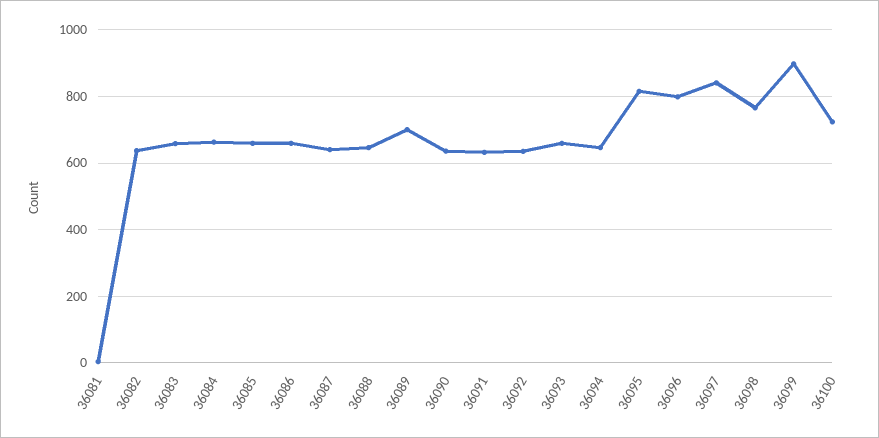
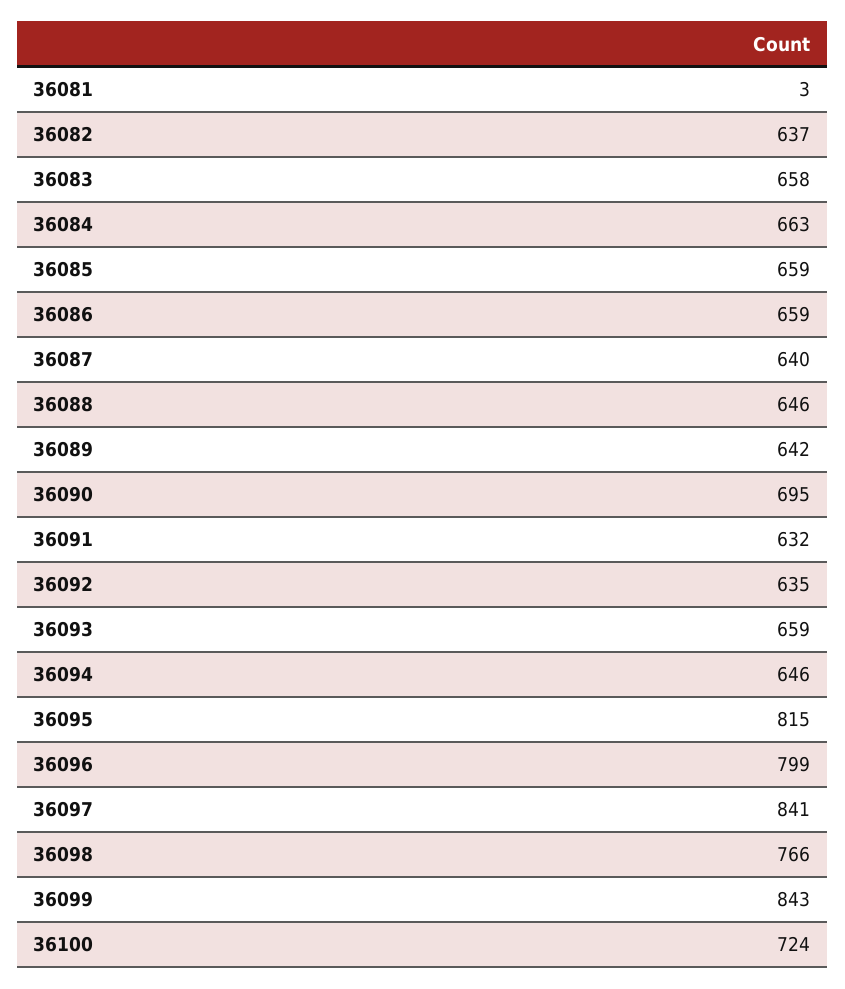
36089: 700 -> 642
36090: 640 -> 695
36099: 900 -> 843

